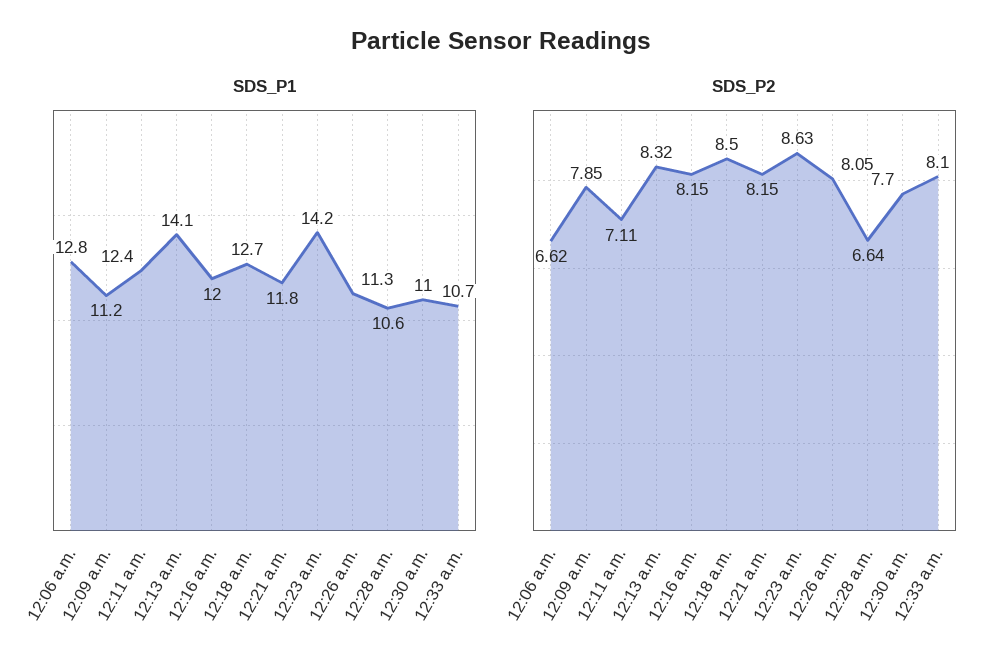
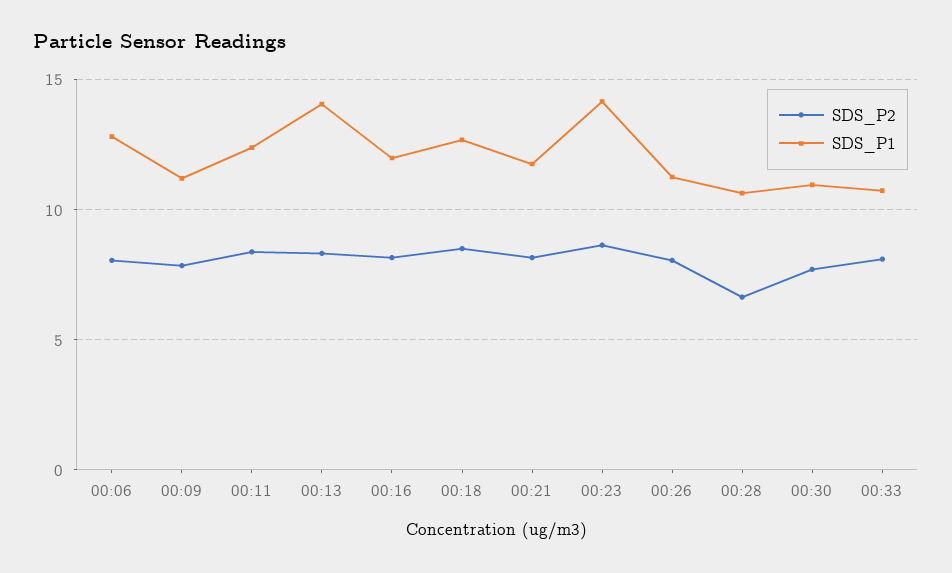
SDS_P2, 12:06 a.m.: 6.62 -> 8
SDS_P2, 12:11 a.m.: 7.11 -> 8.5

